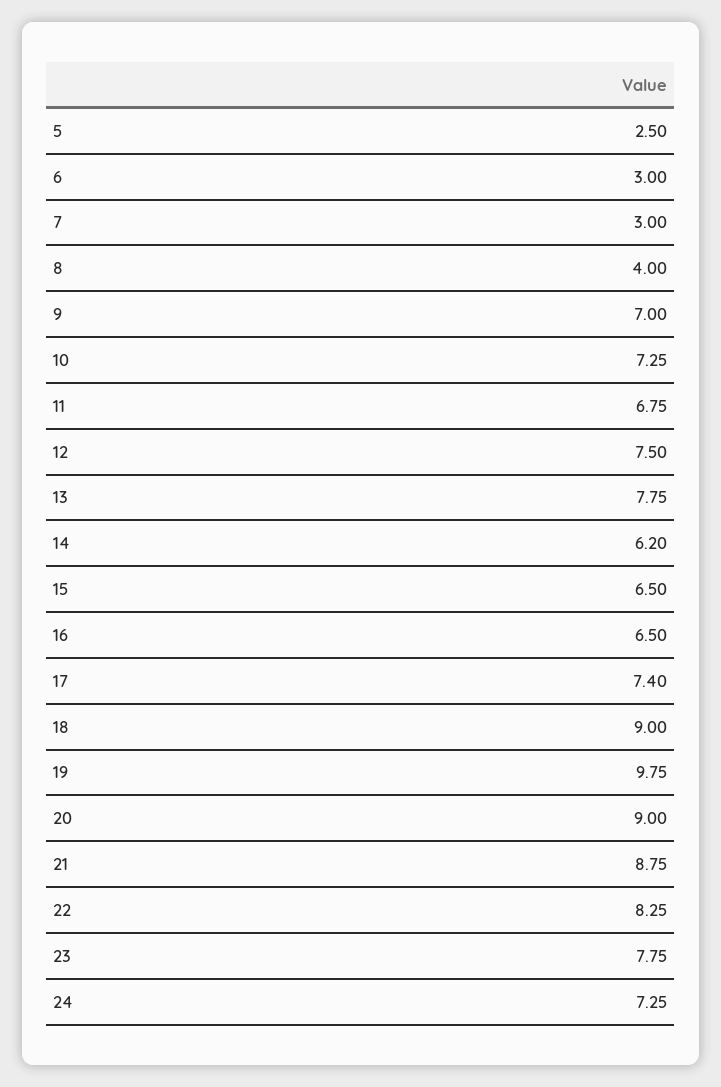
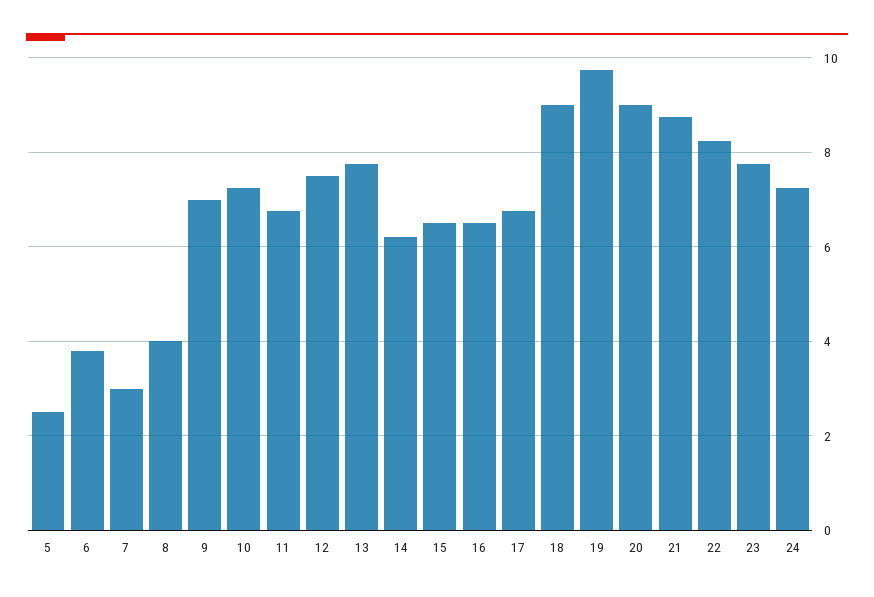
6: 3 -> 3.8
17: 7.4 -> 6.8

